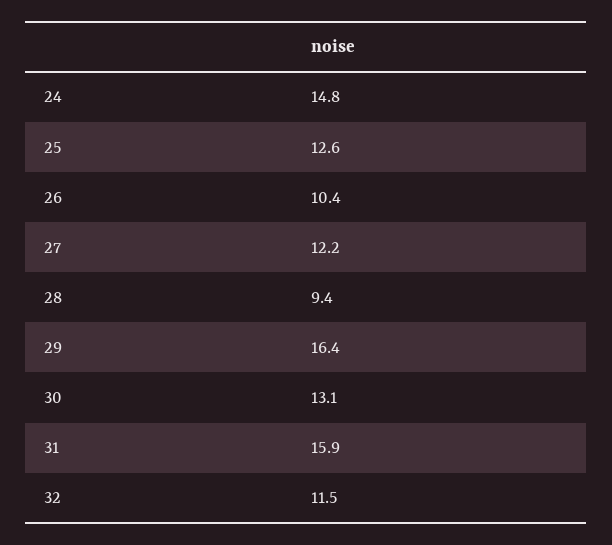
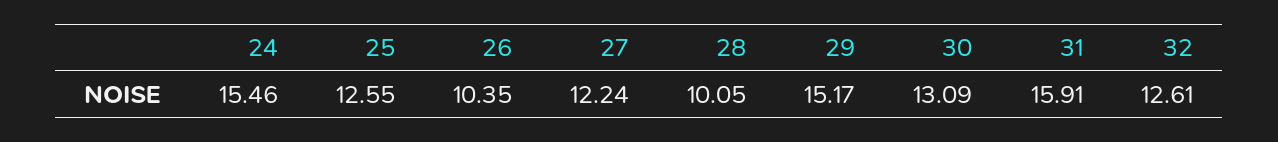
24: 14.8 -> 15.46
28: 9.4 -> 10.05
29: 16.4 -> 15.17
32: 11.5 -> 12.61

